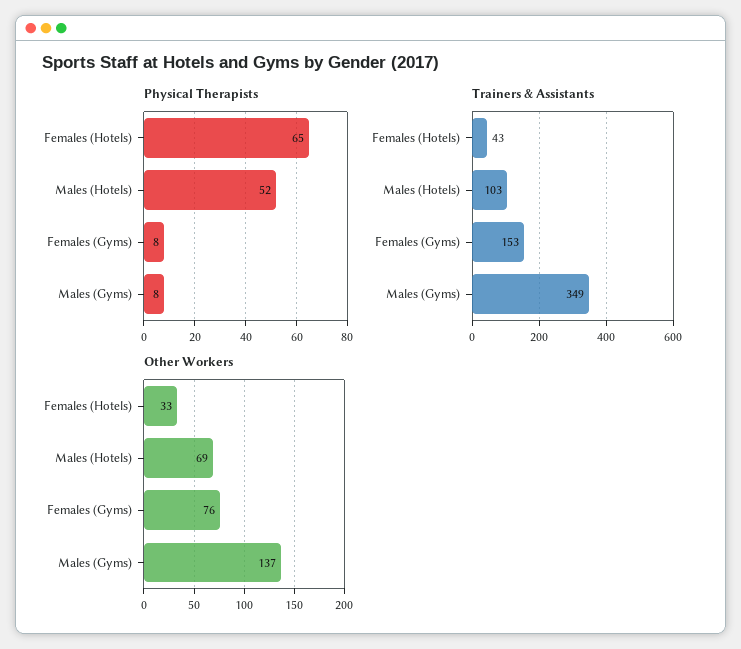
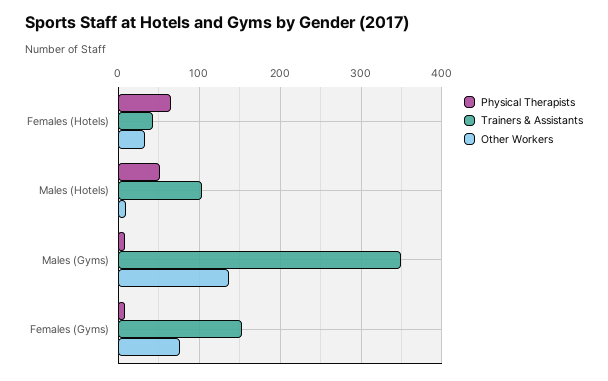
Other Workers, Males (Hotels): 69 -> 10

